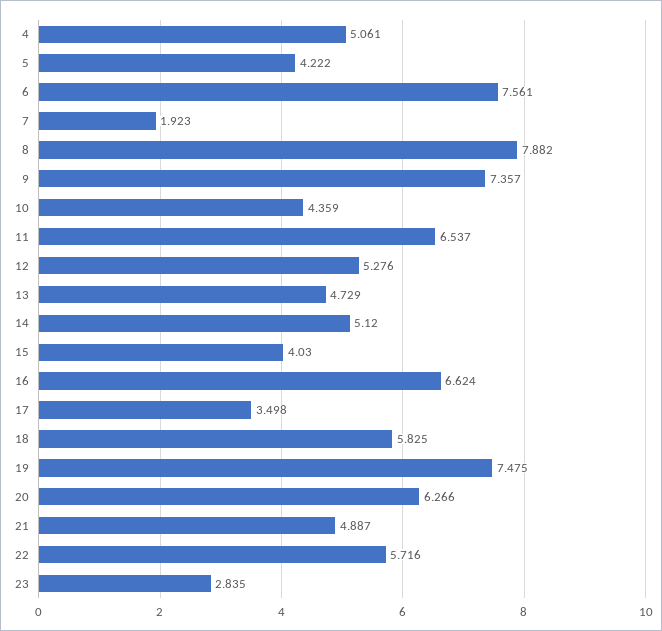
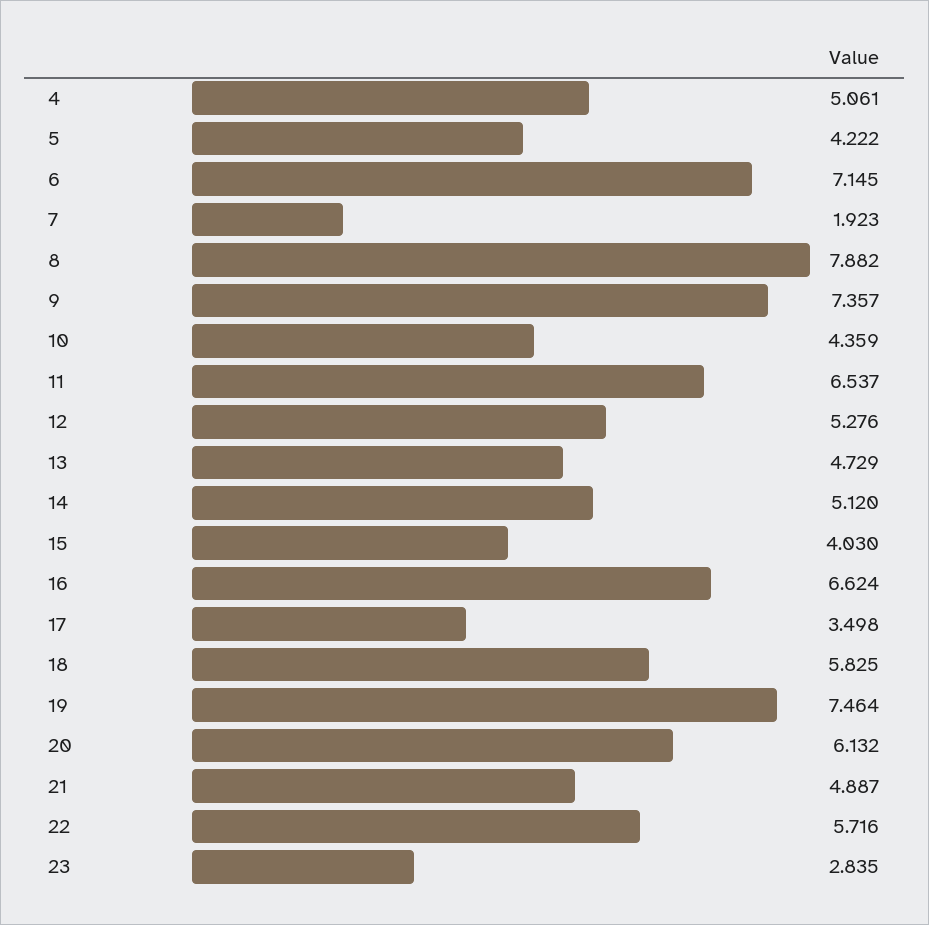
6: 7.561 -> 7.145
19: 7.475 -> 7.464
20: 6.266 -> 6.132

